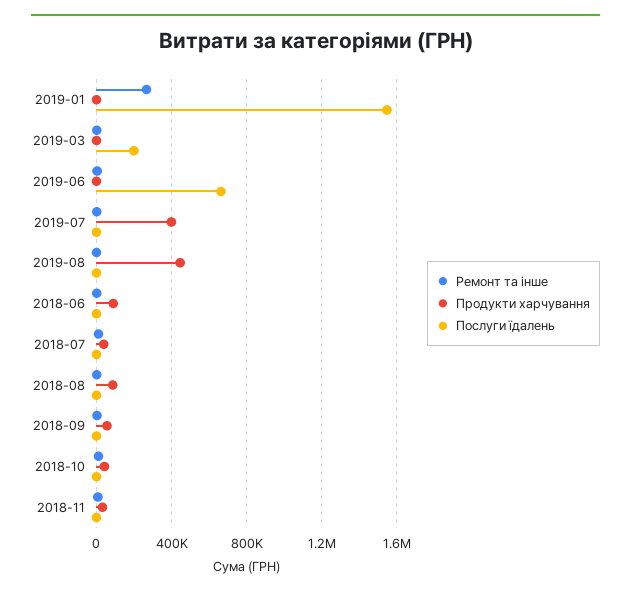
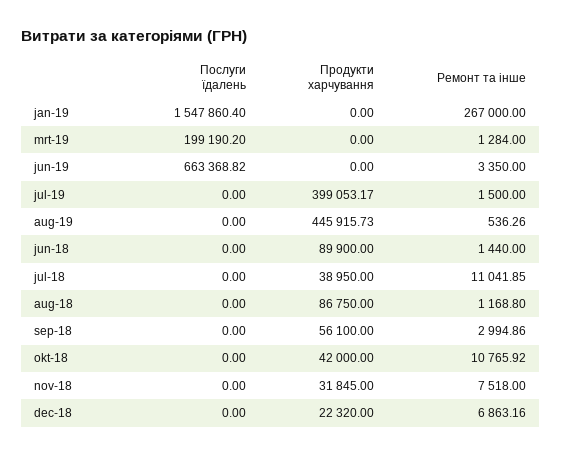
Послуги їдалень, dec-18: none -> 0
Продукти харчування, dec-18: none -> 22320
Ремонт та інше, dec-18: none -> 6863.16

